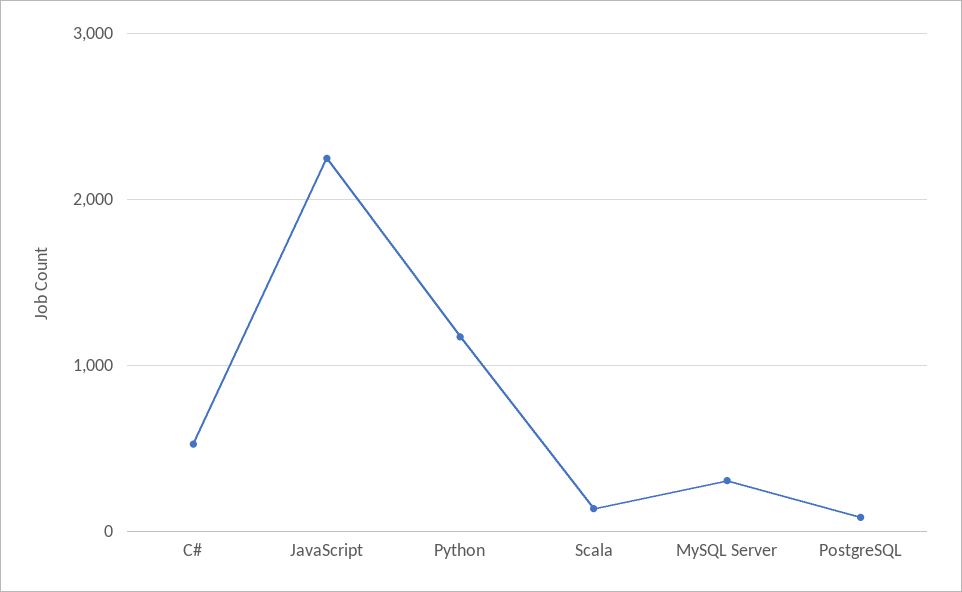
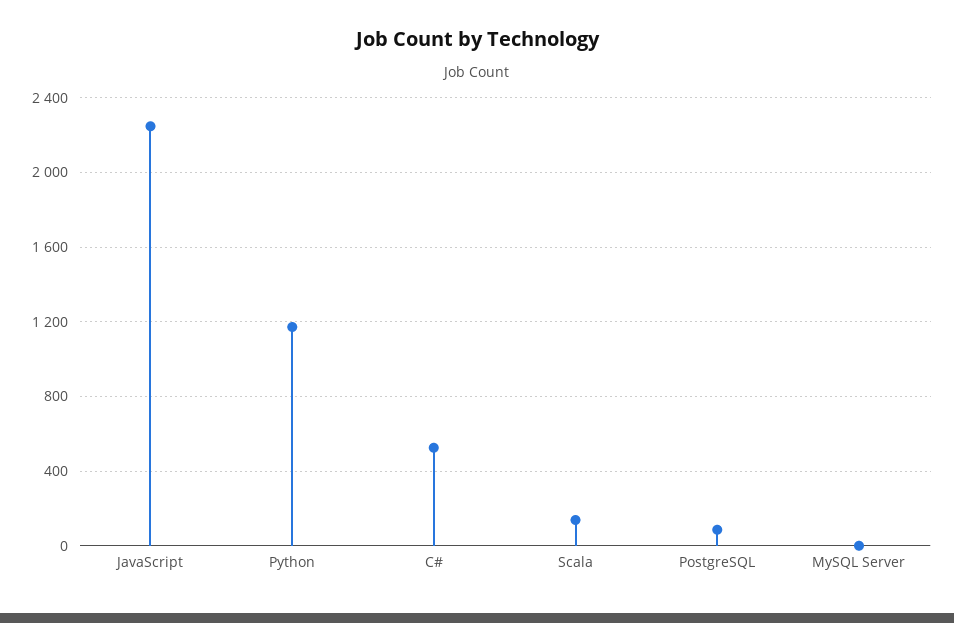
MySQL Server: 300 -> 0

